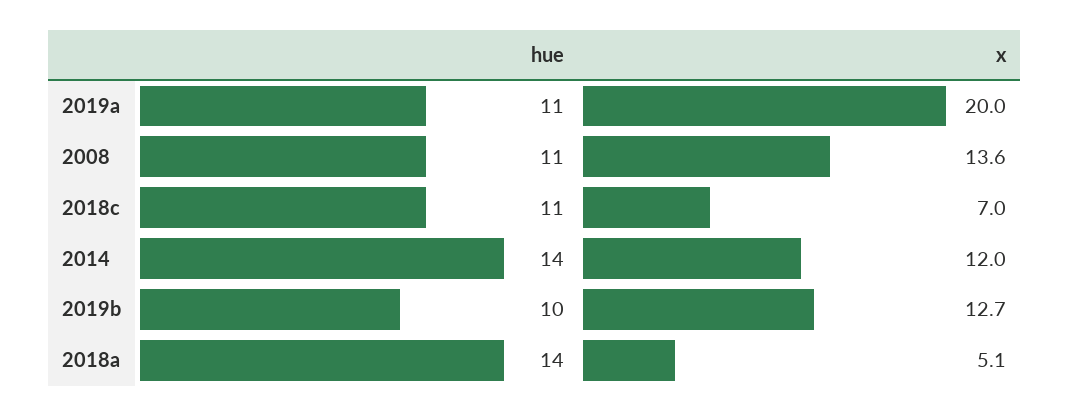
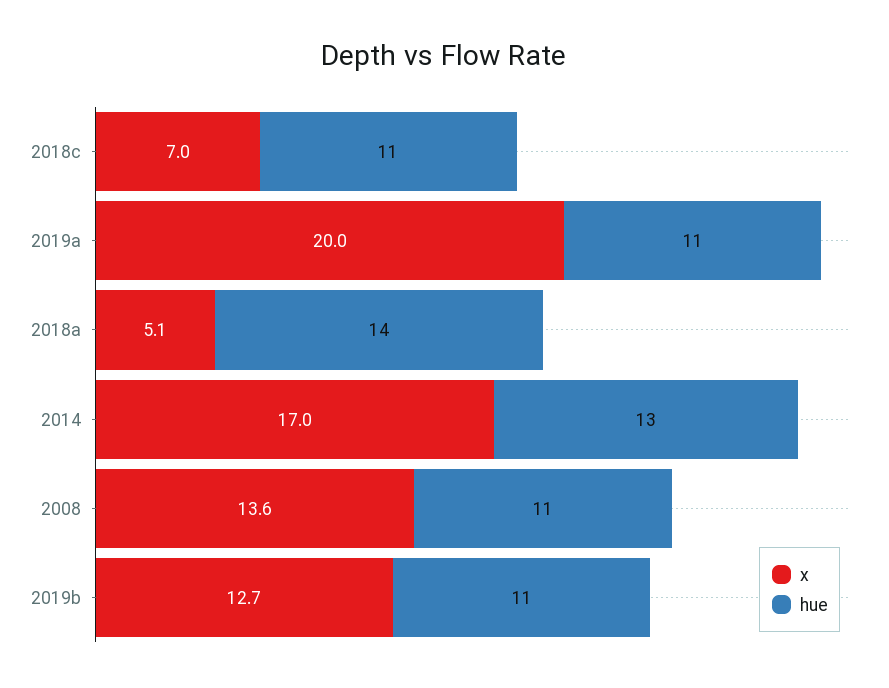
hue, 2014: 14 -> 13
x, 2014: 12 -> 17
hue, 2019b: 10 -> 11

